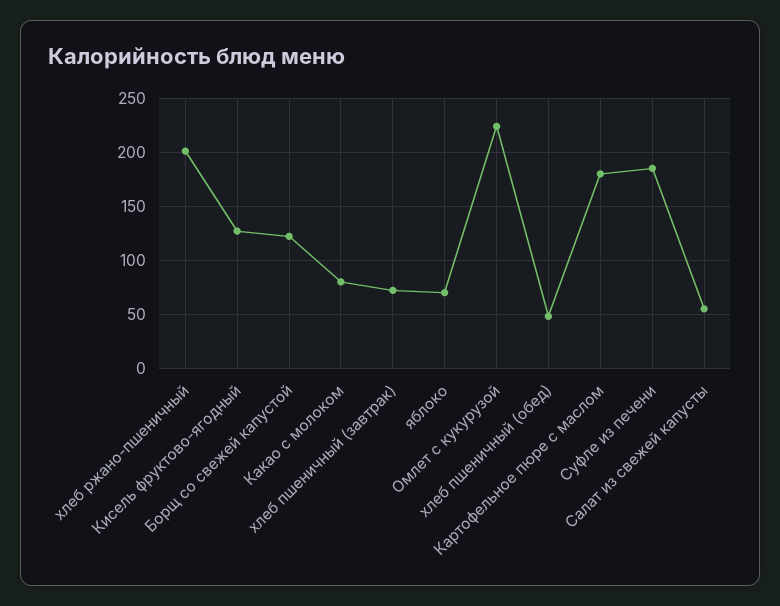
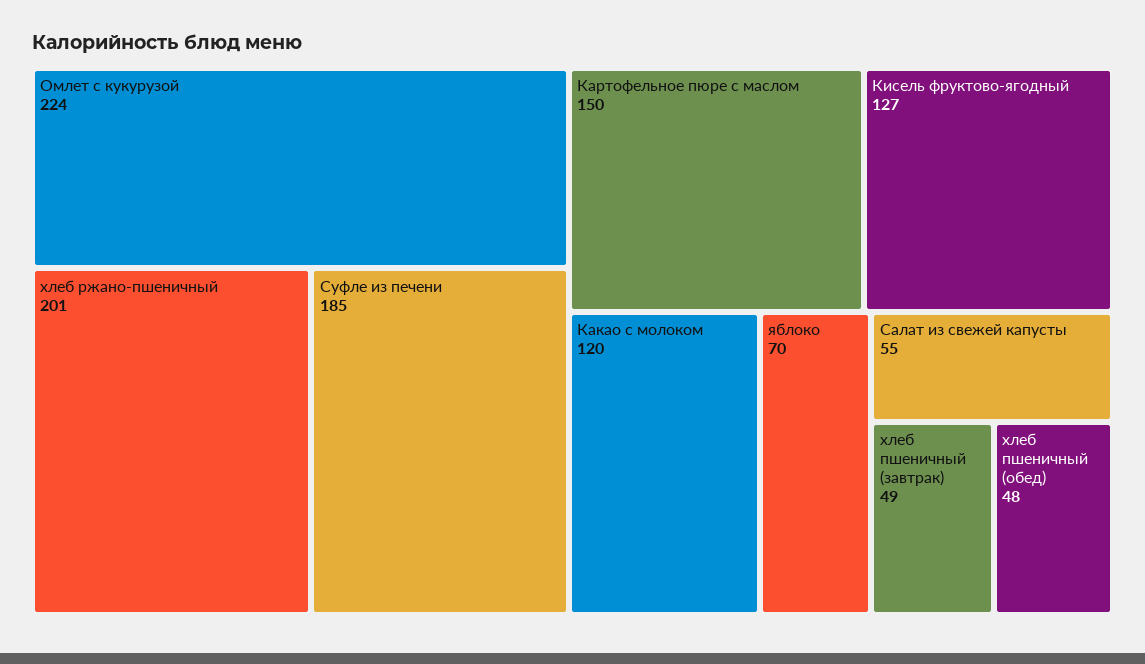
Борщ со свежей капустой: 120 -> none
Какао с молоком: 80 -> 120
хлеб пшеничный (завтрак): 70 -> 49
Картофельное пюре с маслом: 180 -> 150

